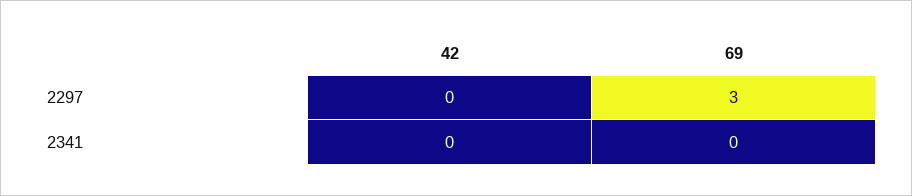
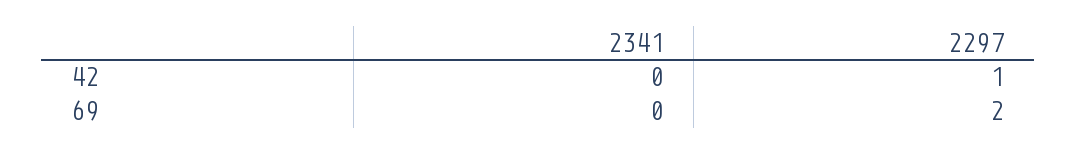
42, 2297: 0 -> 1
69, 2297: 3 -> 2

